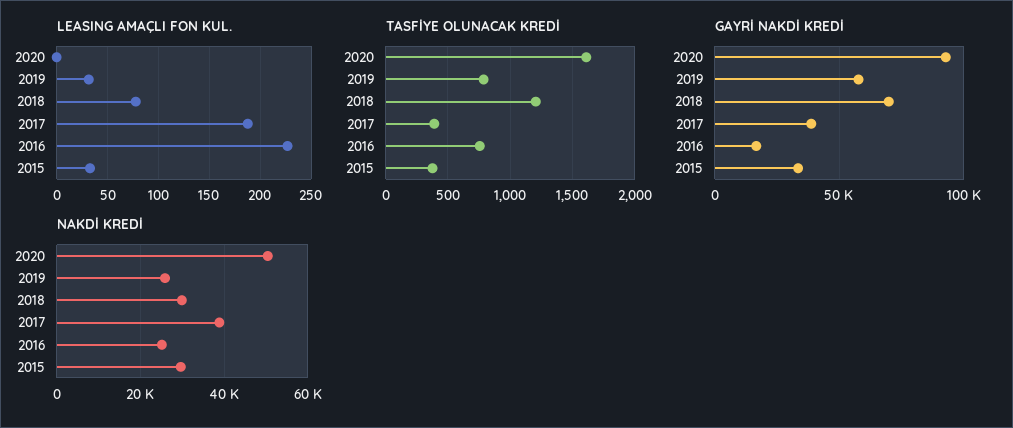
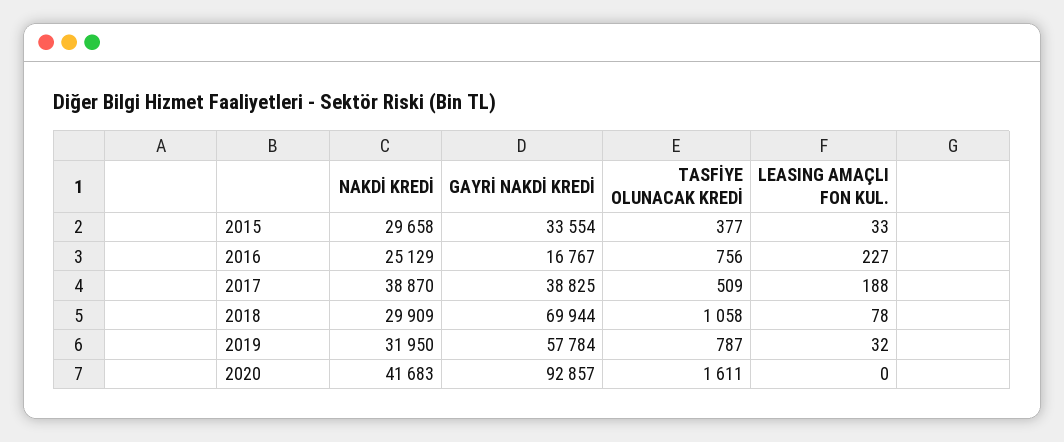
TASFİYE OLUNACAK KREDİ, 2018: 1200 -> 1058
TASFİYE OLUNACAK KREDİ, 2017: 400 -> 509
NAKDİ KREDİ, 2020: 50000 -> 41683
NAKDİ KREDİ, 2019: 26000 -> 31950

